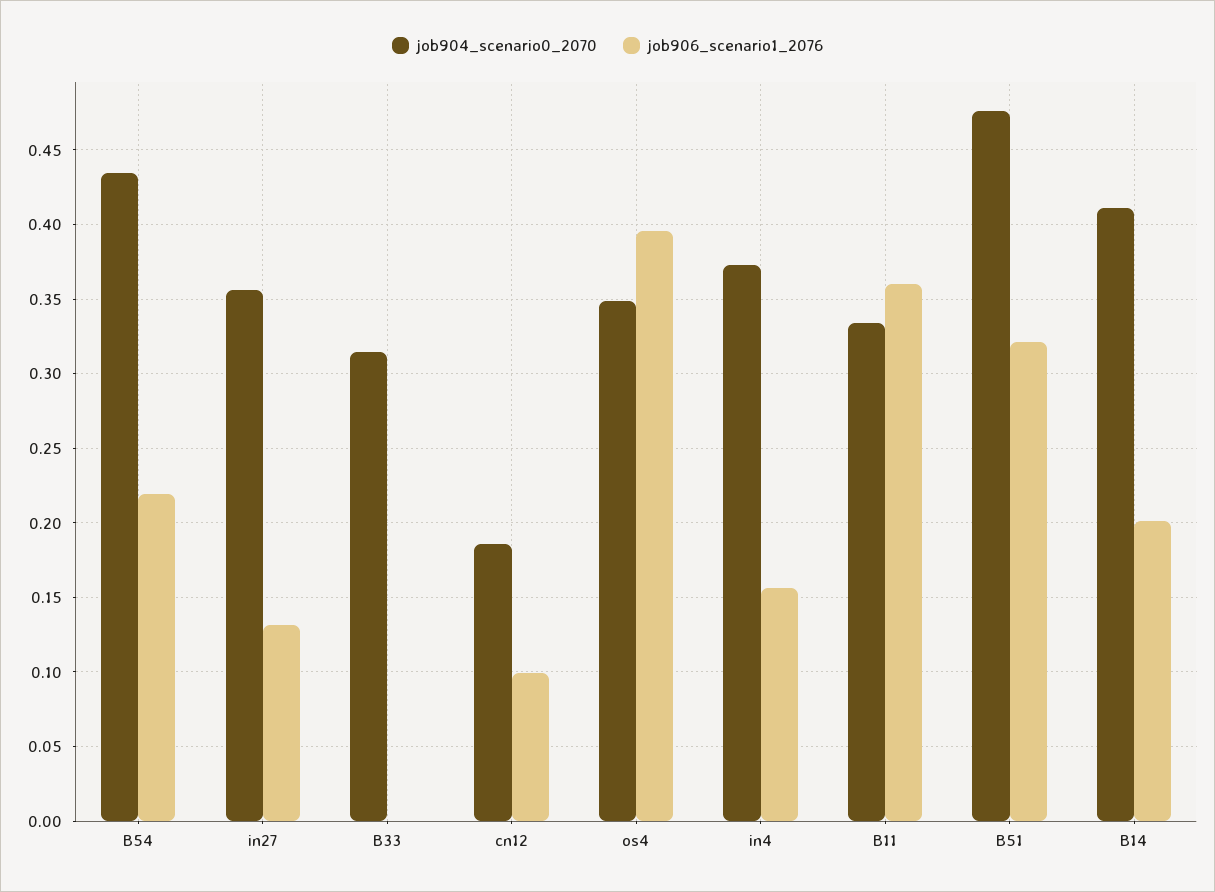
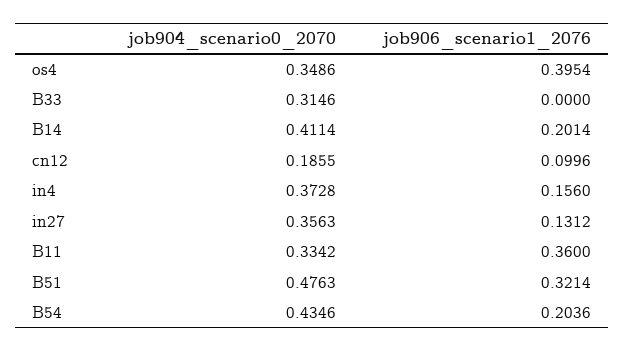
job906_scenario1_2076, B54: 0.22 -> 0.2036

